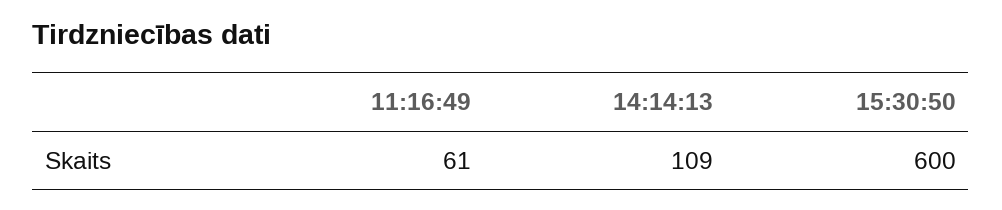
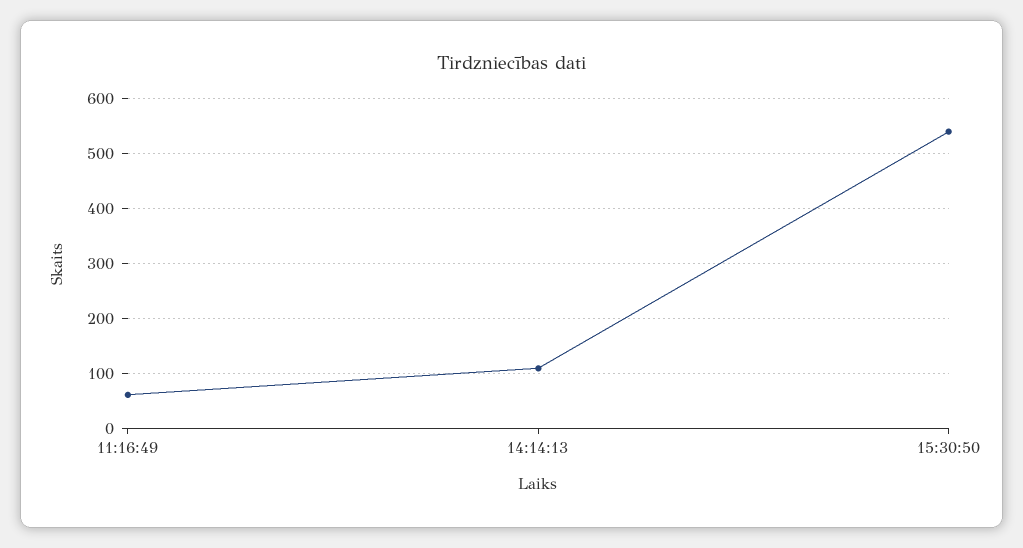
15:30:50: 600 -> 540

